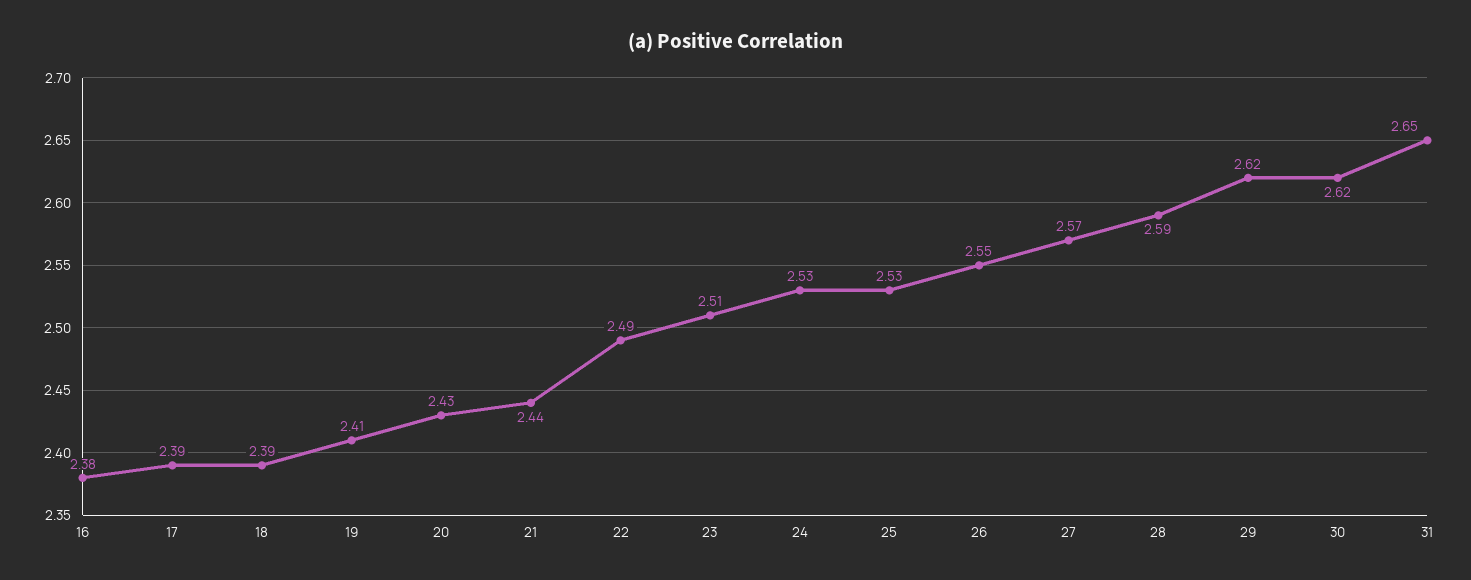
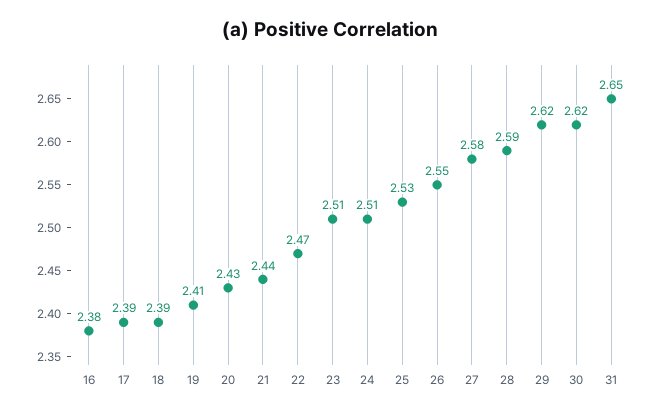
22: 2.49 -> 2.47
24: 2.53 -> 2.51
27: 2.57 -> 2.58

